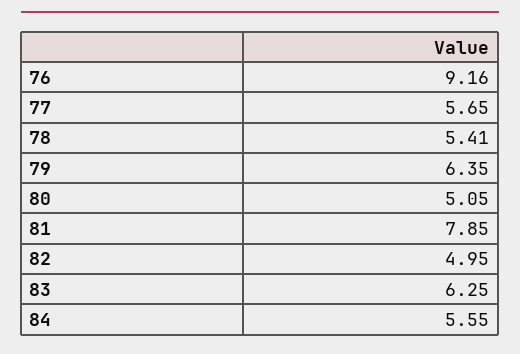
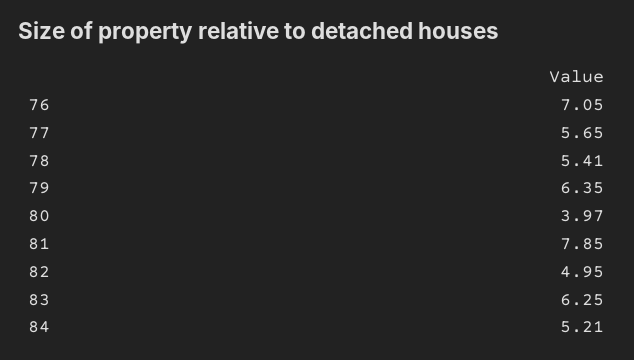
76: 9.16 -> 7.05
80: 5.05 -> 3.97
84: 5.55 -> 5.21

